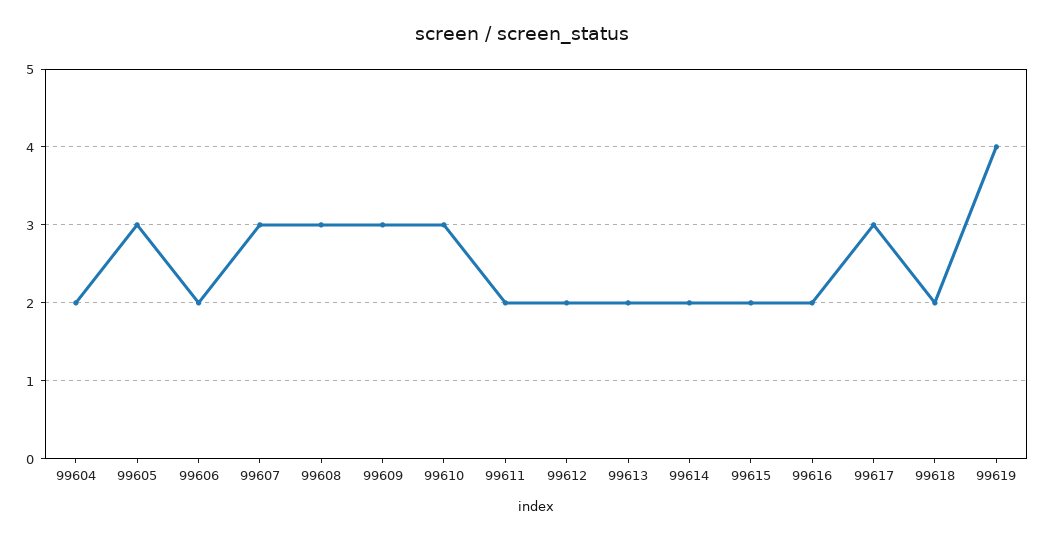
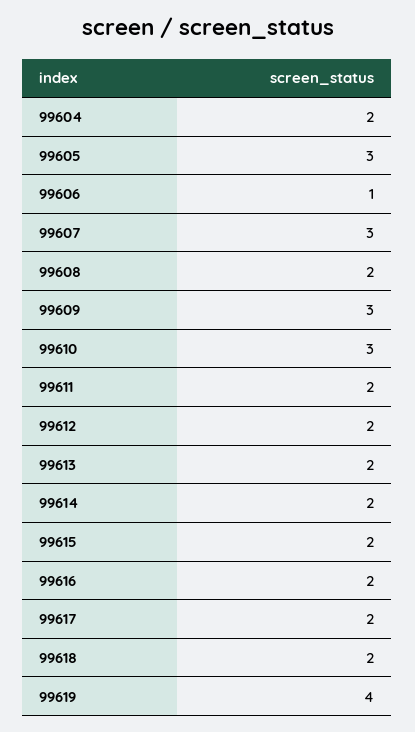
99606: 2 -> 1
99608: 3 -> 2
99617: 3 -> 2

